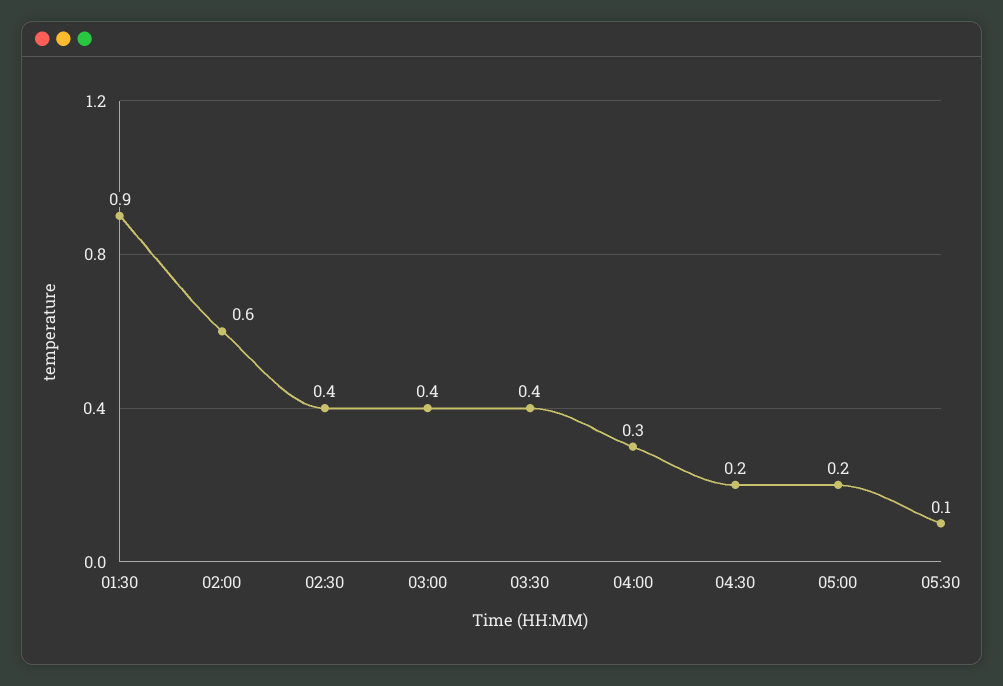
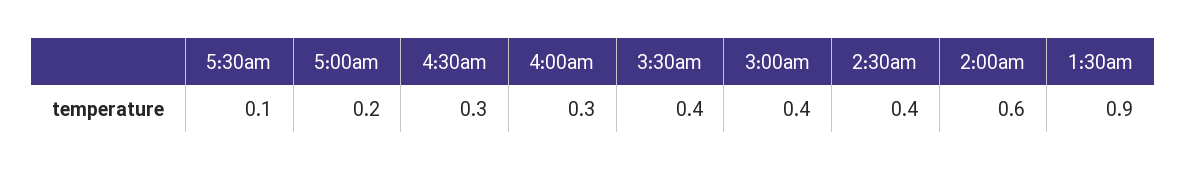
04:30: 0.2 -> 0.3

